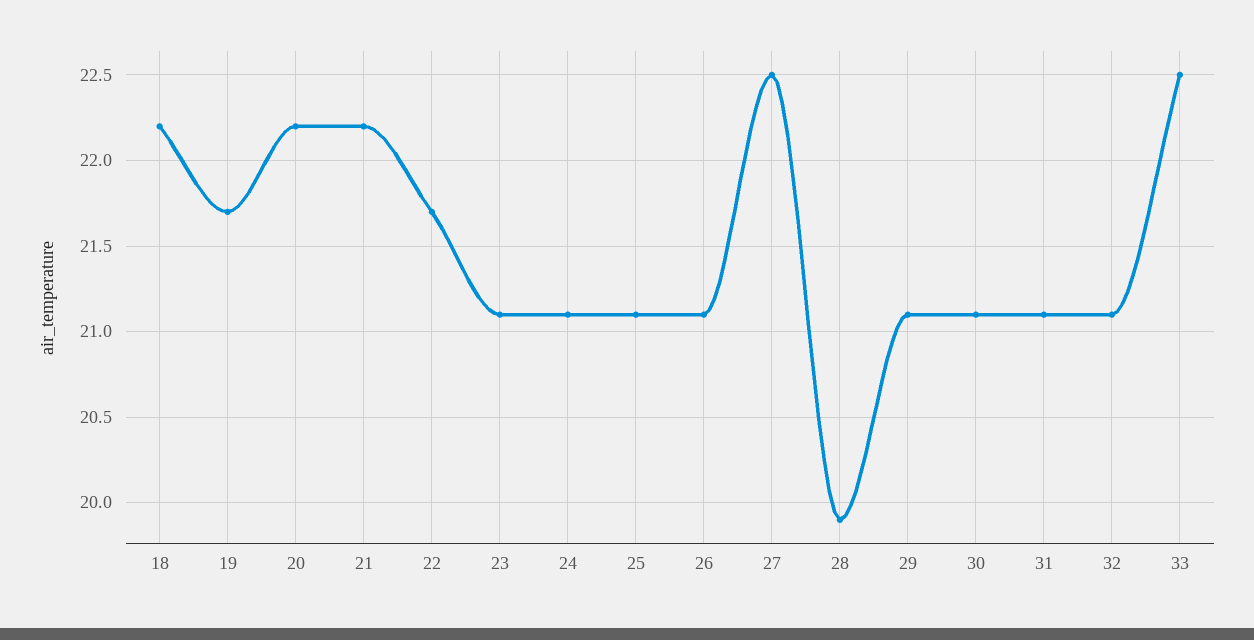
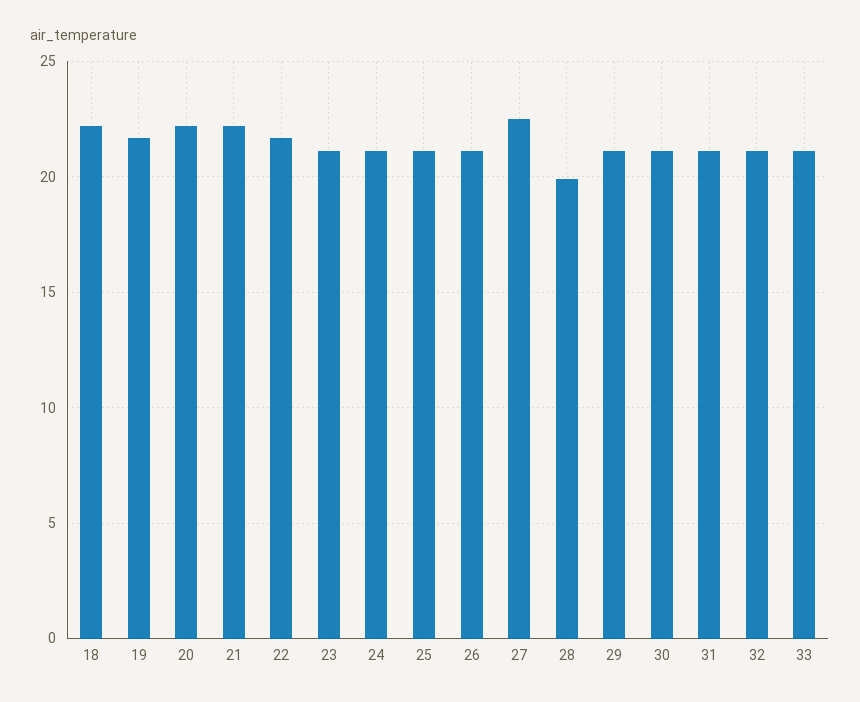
33: 22.5 -> 21

